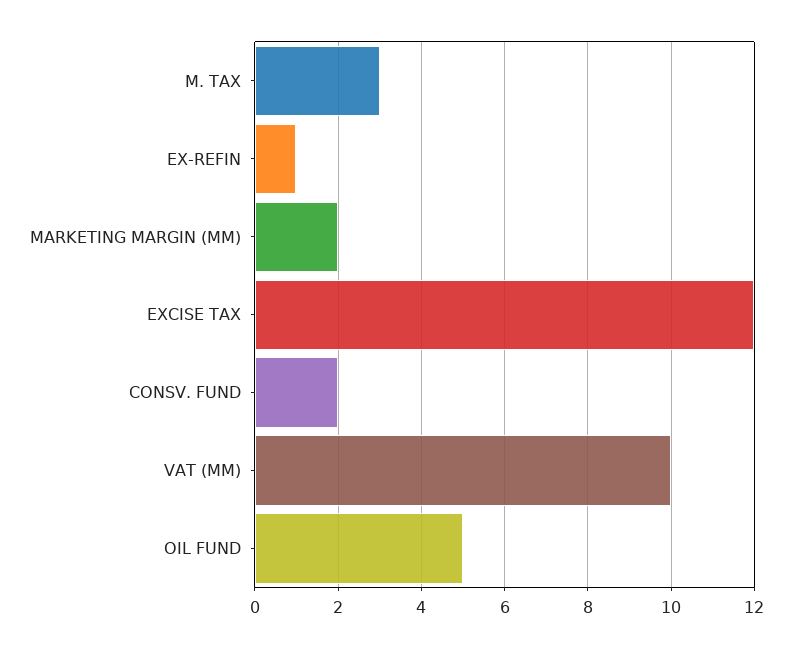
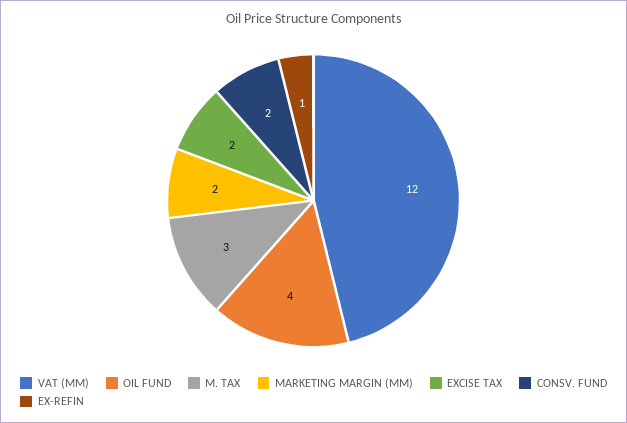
EXCISE TAX: 12 -> 2
VAT (MM): 10 -> 12
OIL FUND: 5 -> 4

